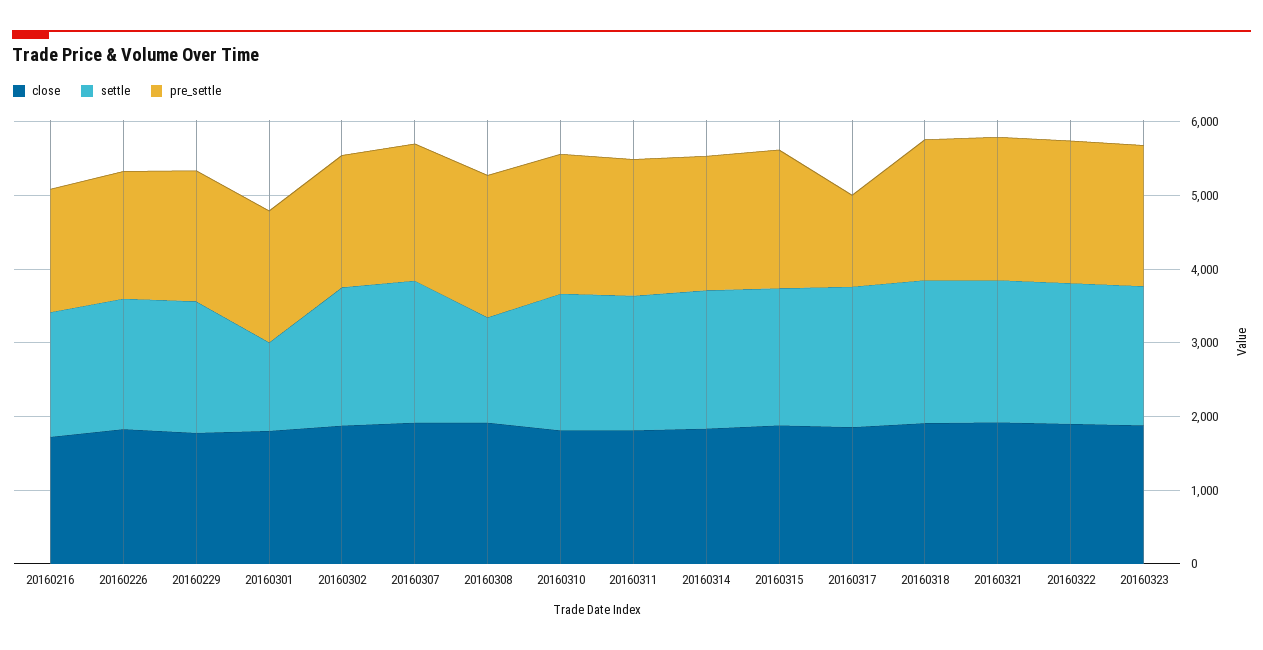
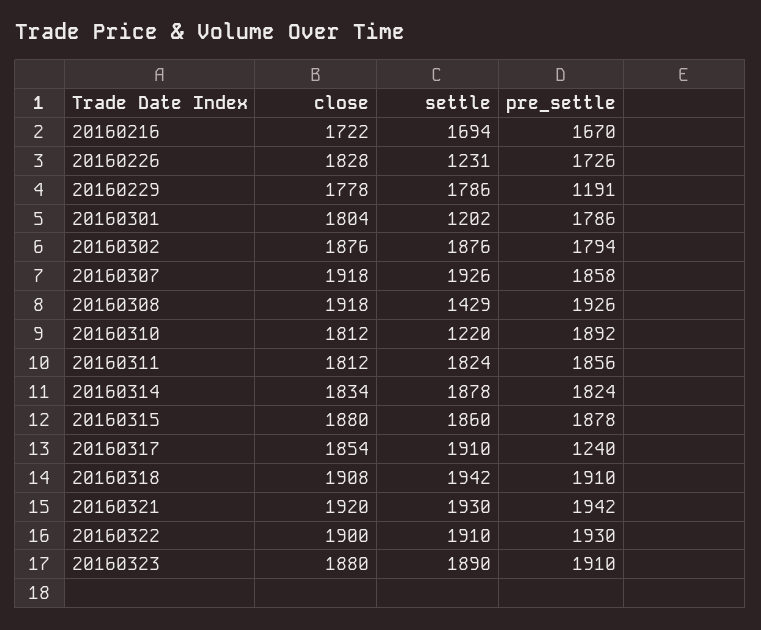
settle, 20160226: 1800 -> 1231
pre_settle, 20160229: 1800 -> 1191
settle, 20160310: 1800 -> 1220

